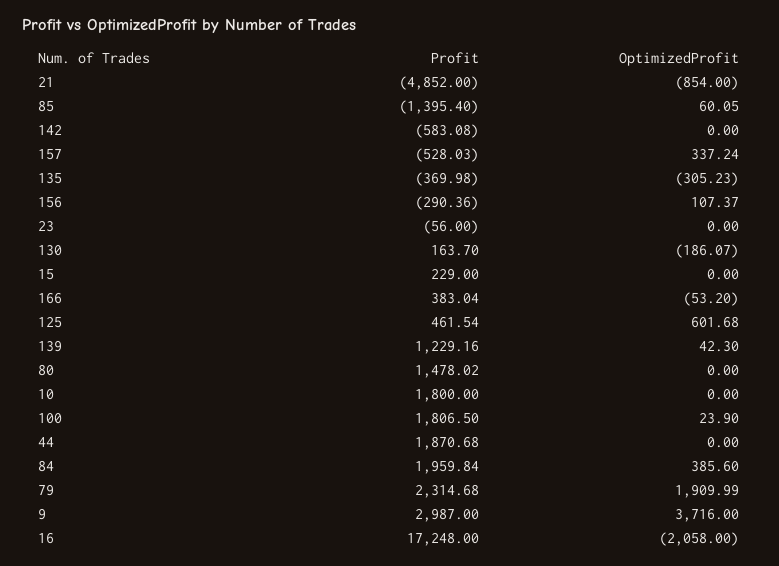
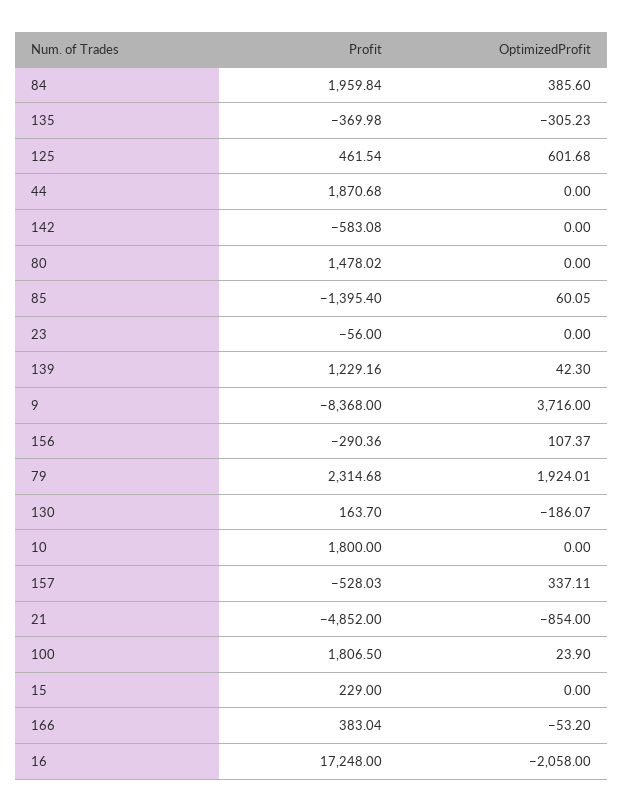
OptimizedProfit, 157: 337.24 -> 337.11
OptimizedProfit, 79: 1909.99 -> 1924.01
Profit, 9: 2987 -> -8368

